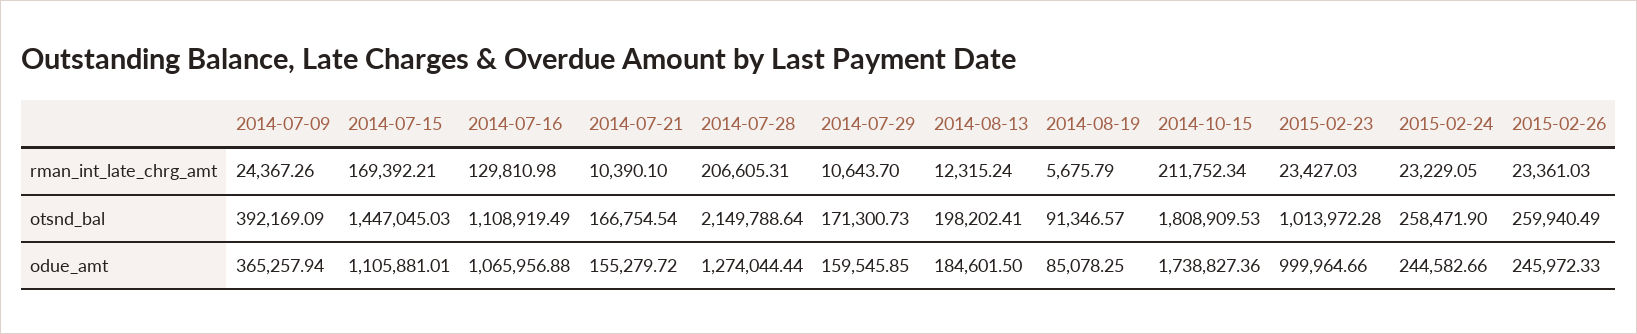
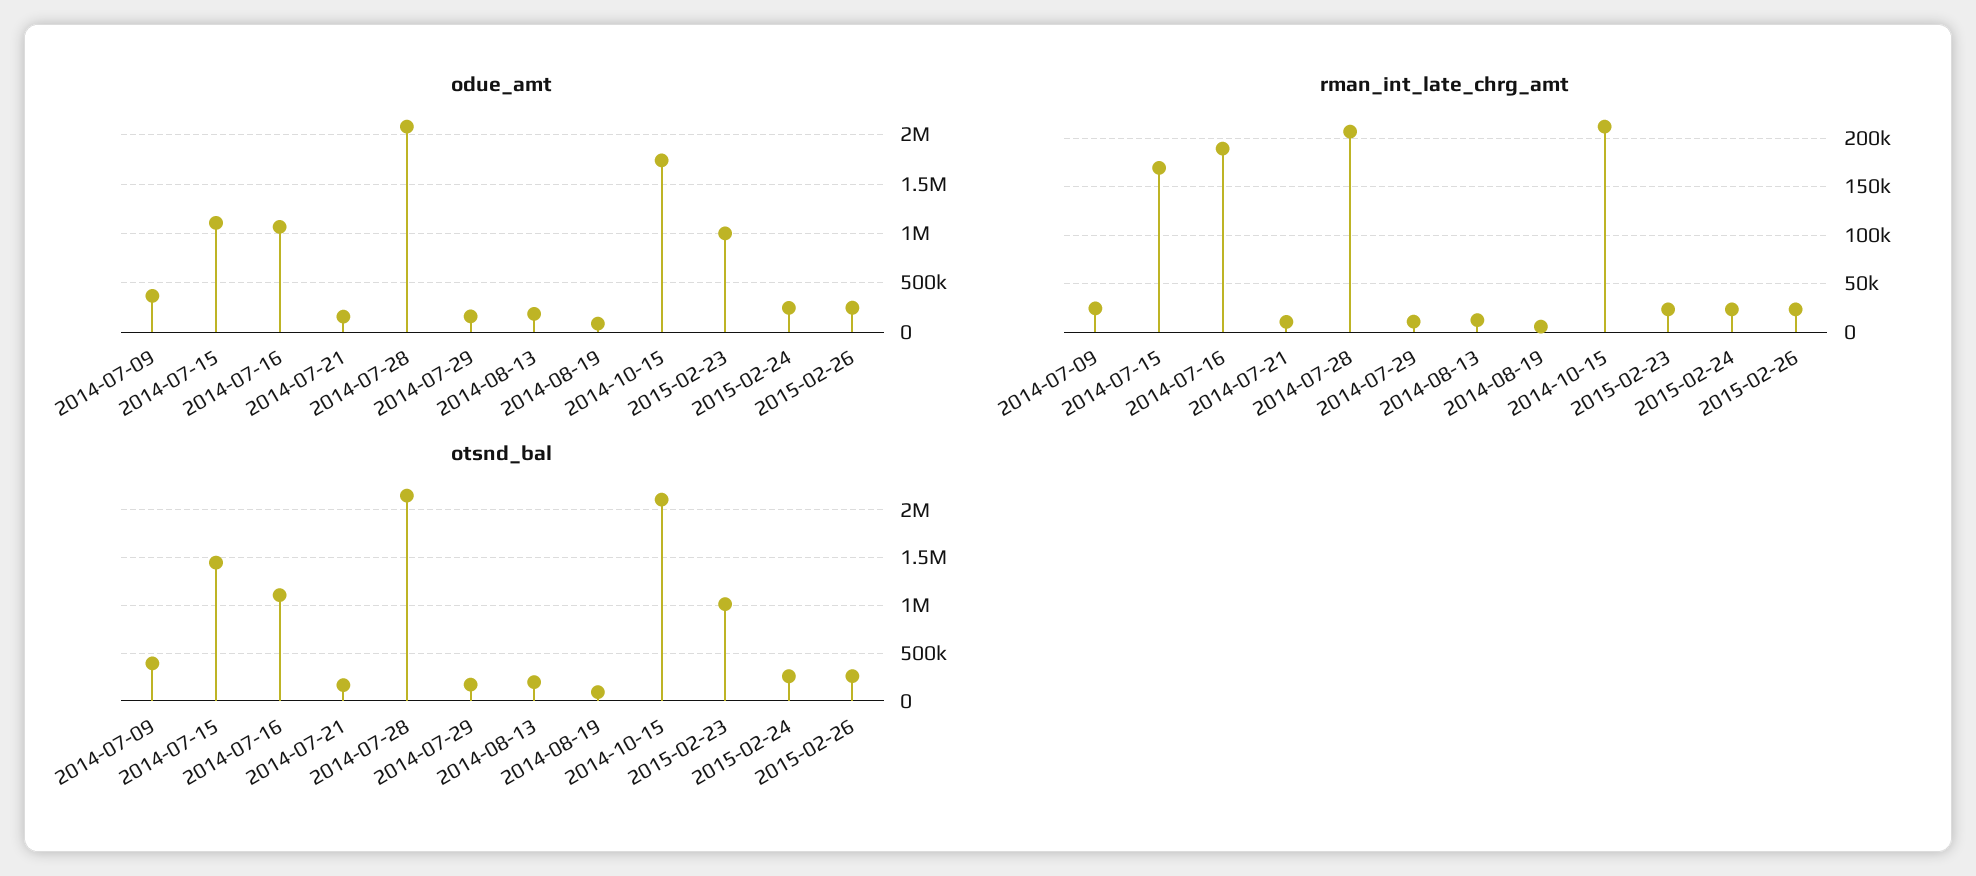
rman_int_late_chrg_amt, 2014-07-16: 129810.98 -> 190000
otsnd_bal, 2014-10-15: 1808909.53 -> 2100000
odue_amt, 2014-07-28: 1274044.44 -> 2100000

